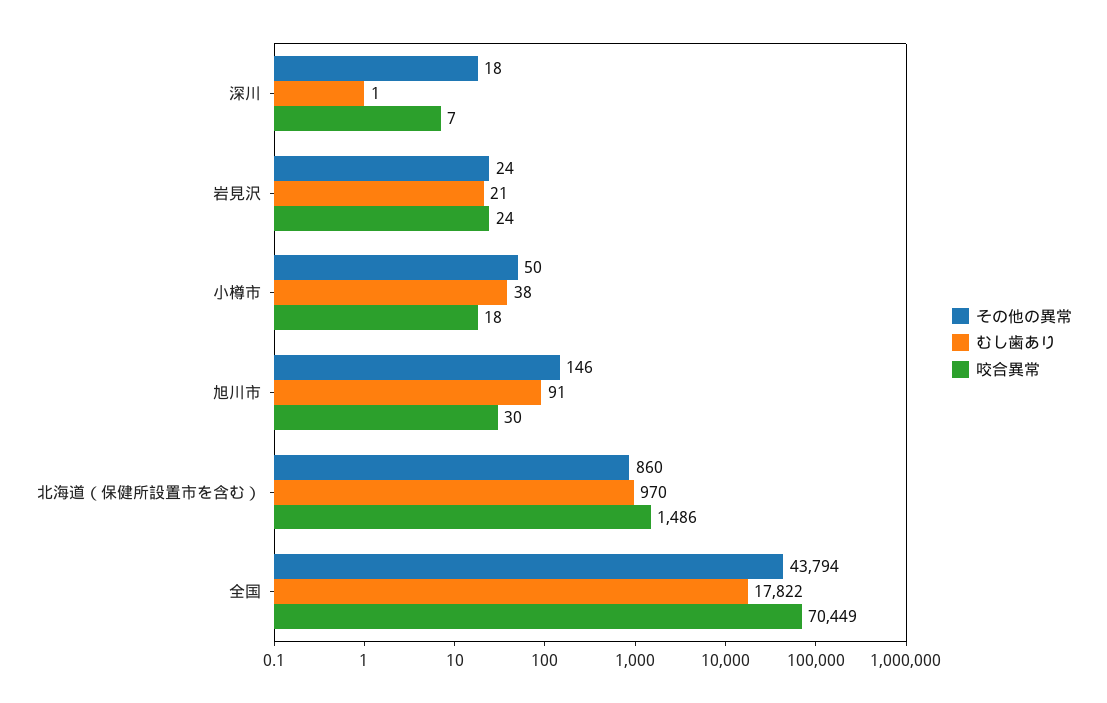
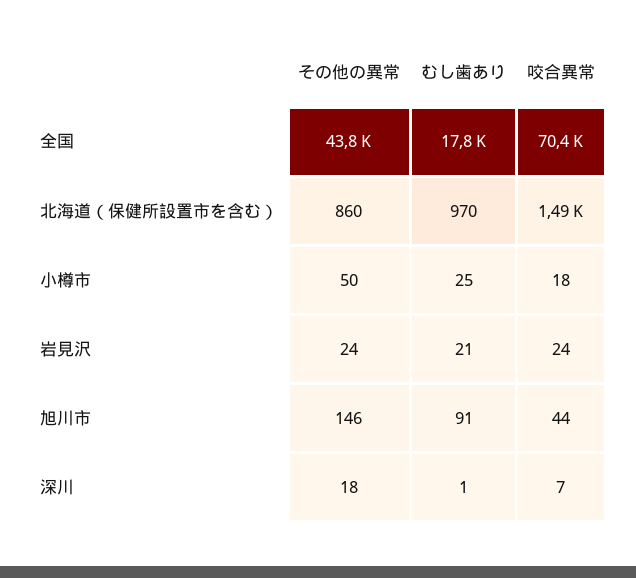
むし歯あり, 小樽市: 38 -> 25
咬合異常, 旭川市: 30 -> 44

